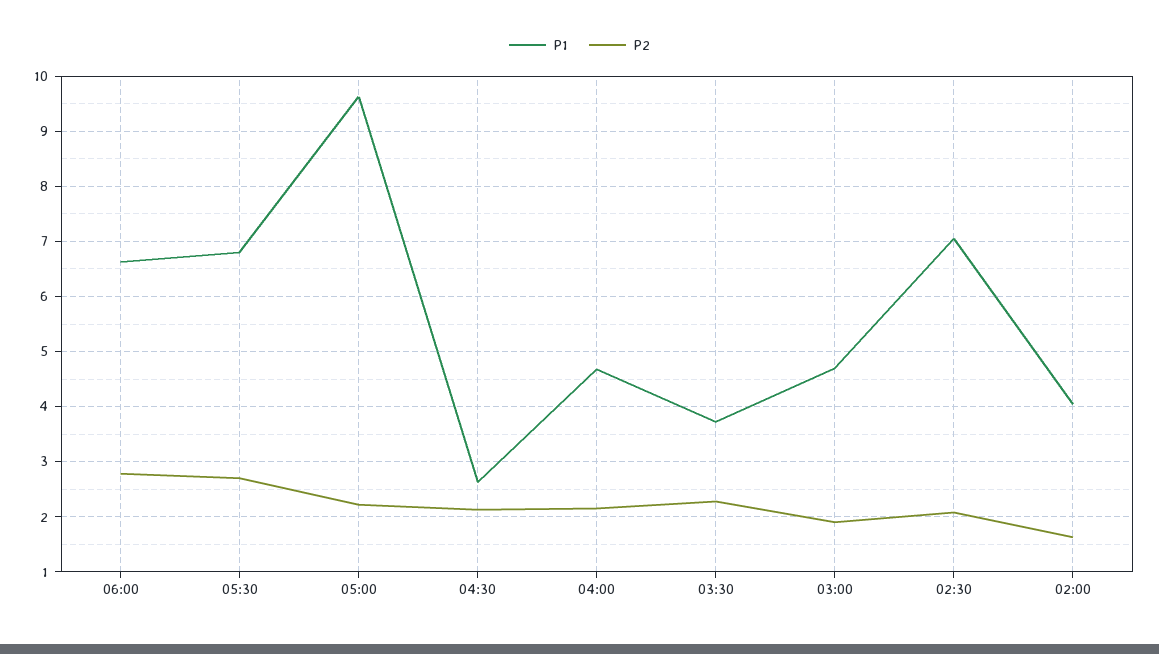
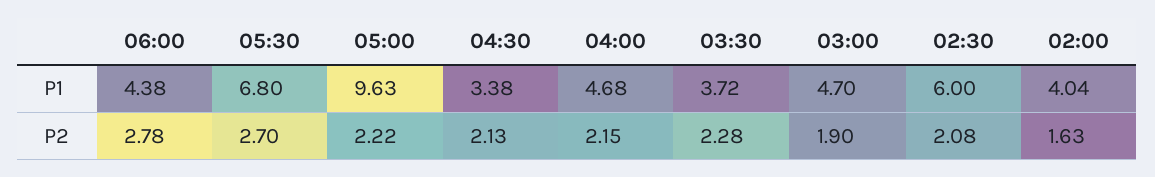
P1, 06:00: 6.6 -> 4.38
P1, 04:30: 2.6 -> 3.38
P1, 02:30: 7 -> 6

